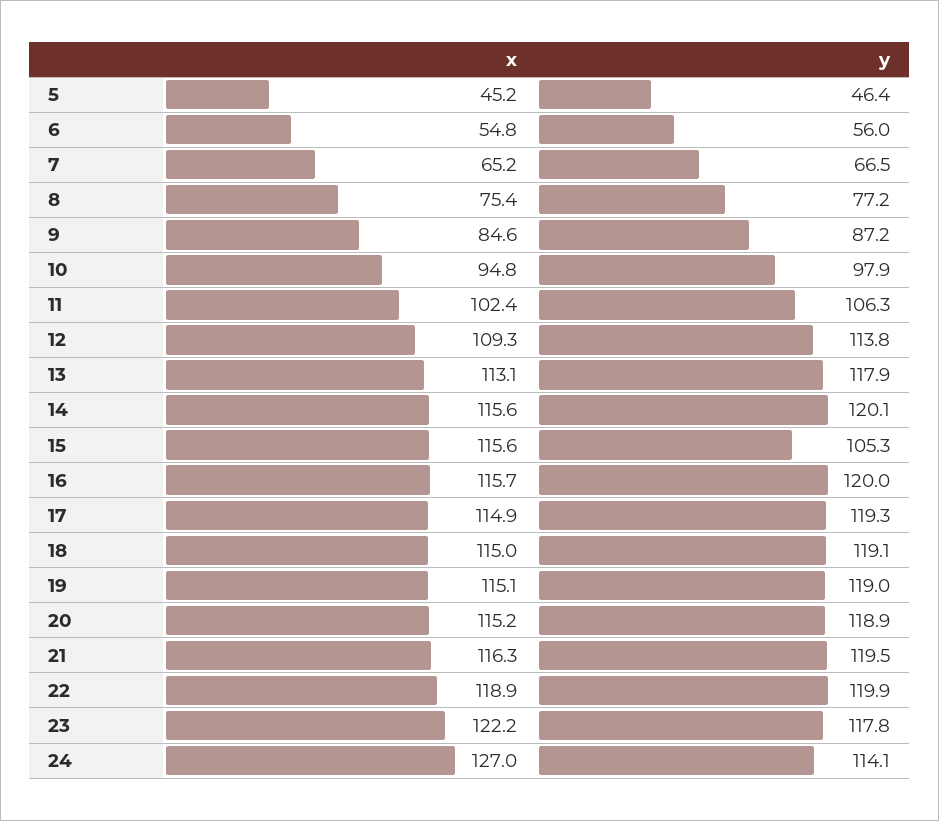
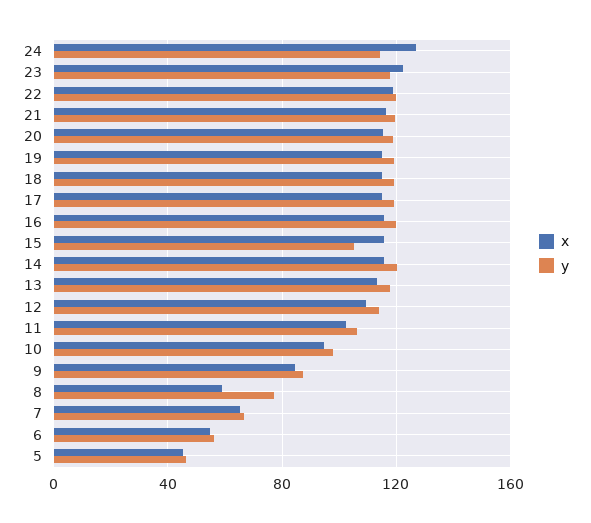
x, 8: 75.4 -> 60

